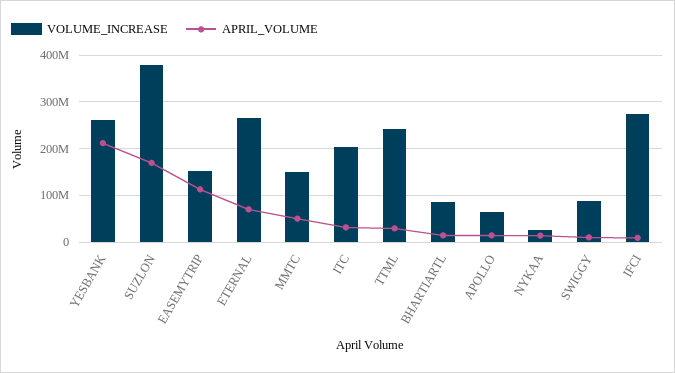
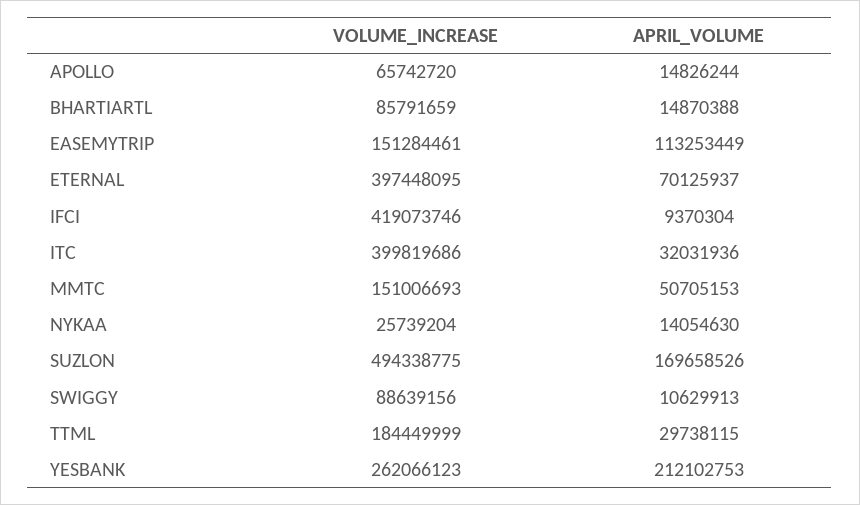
VOLUME_INCREASE, SUZLON: 380000000 -> 494338775
VOLUME_INCREASE, ETERNAL: 260000000 -> 397448095
VOLUME_INCREASE, ITC: 200000000 -> 399819686
VOLUME_INCREASE, TTML: 240000000 -> 184449999
VOLUME_INCREASE, IFCI: 280000000 -> 419073746

